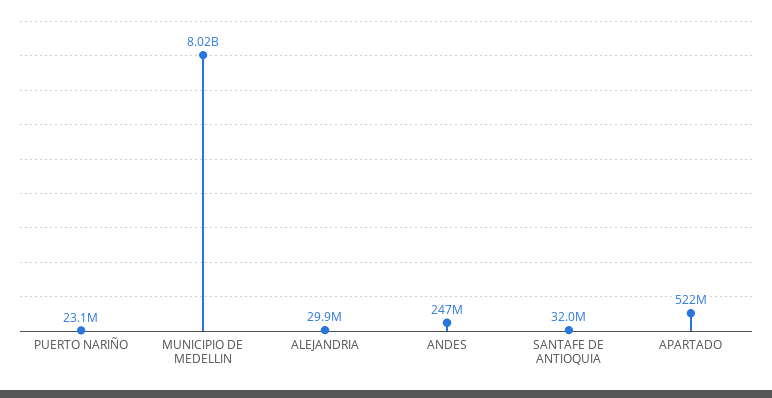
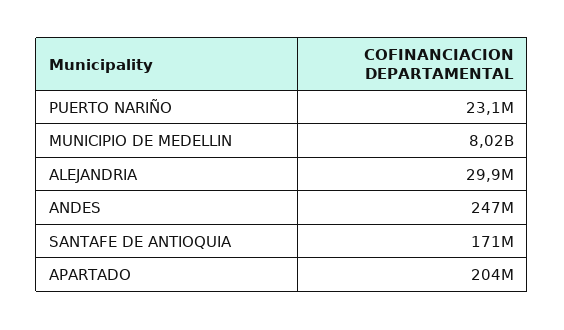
SANTAFE DE ANTIOQUIA: 32000000 -> 171000000
APARTADO: 522000000 -> 204000000

